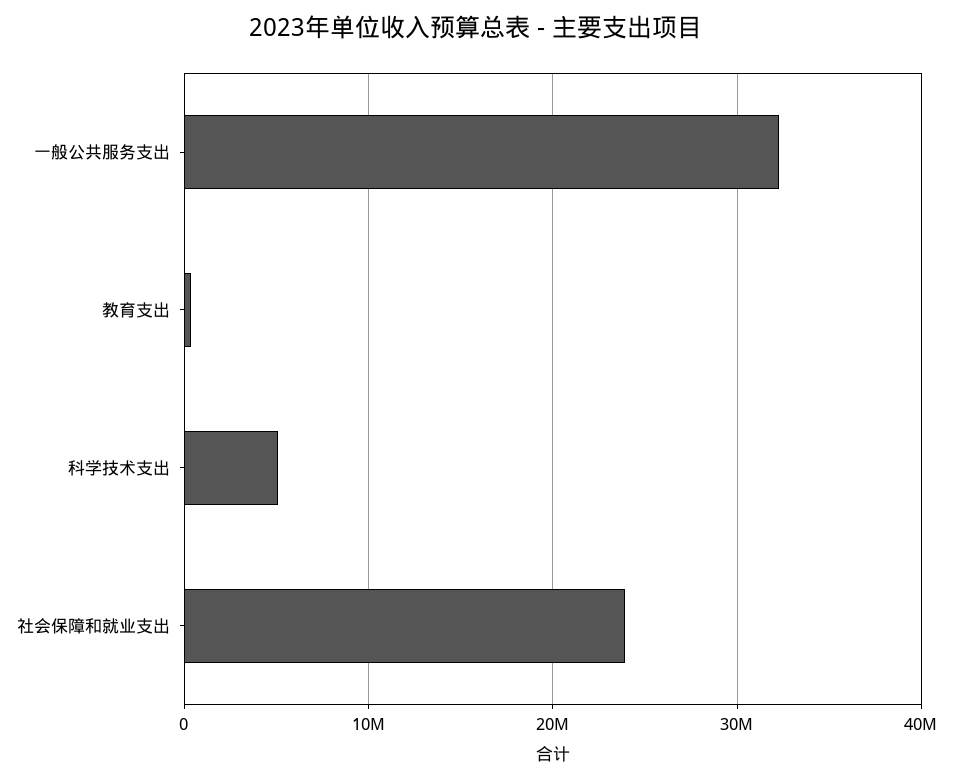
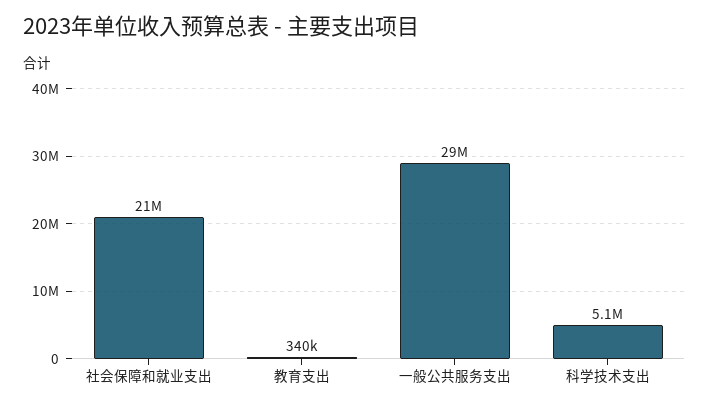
一般公共服务支出: 32000000 -> 29000000
社会保障和就业支出: 24000000 -> 21000000

